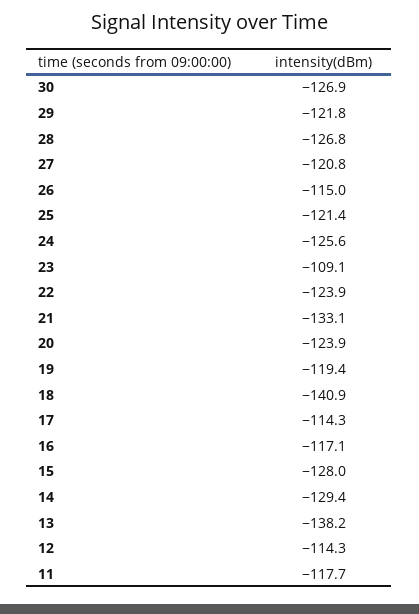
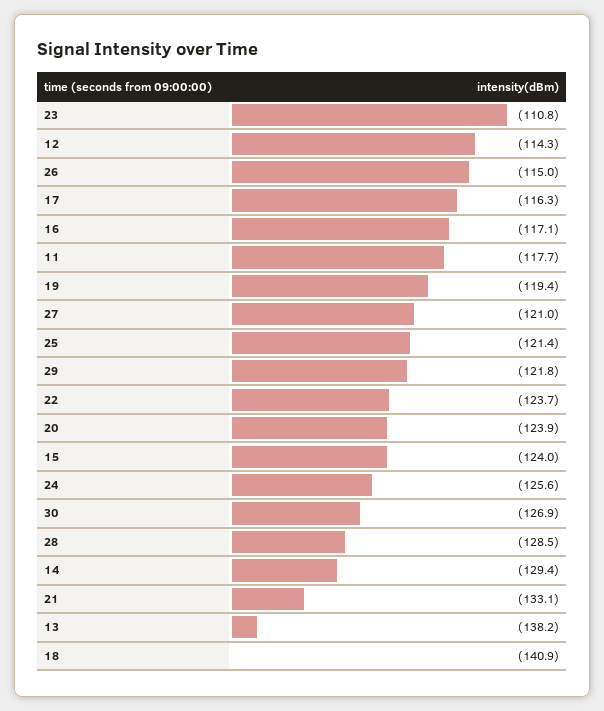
28: -126.8 -> -128.5
27: -120.8 -> -121
23: -109.1 -> -110.8
22: -123.9 -> -123.7
17: -114.3 -> -116.3
15: -128 -> -124

